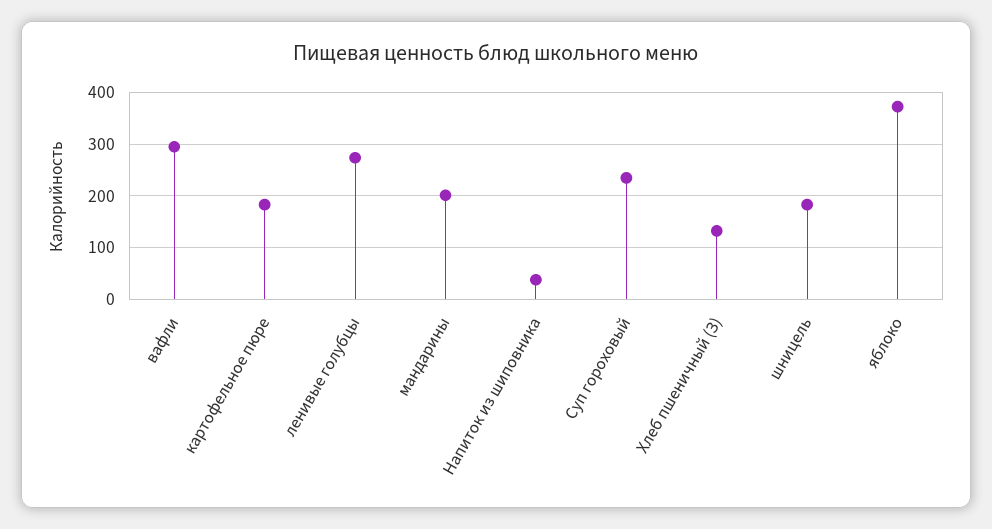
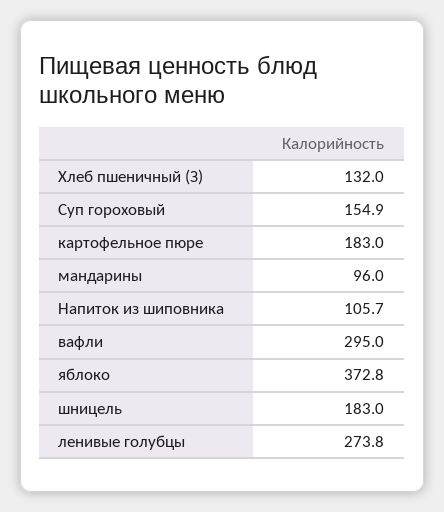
мандарины: 200 -> 96
Напиток из шиповника: 40 -> 105.7
Суп гороховый: 240 -> 154.9

